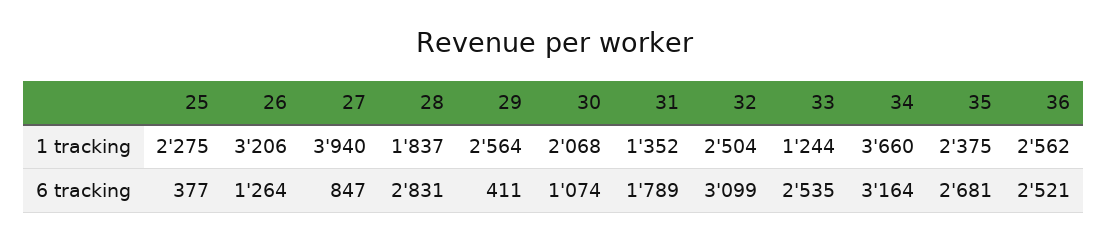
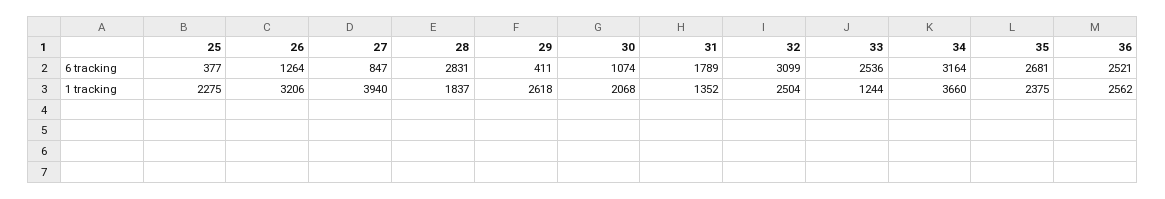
29, 1 tracking: 2564 -> 2618
33, 6 tracking: 2535 -> 2536

